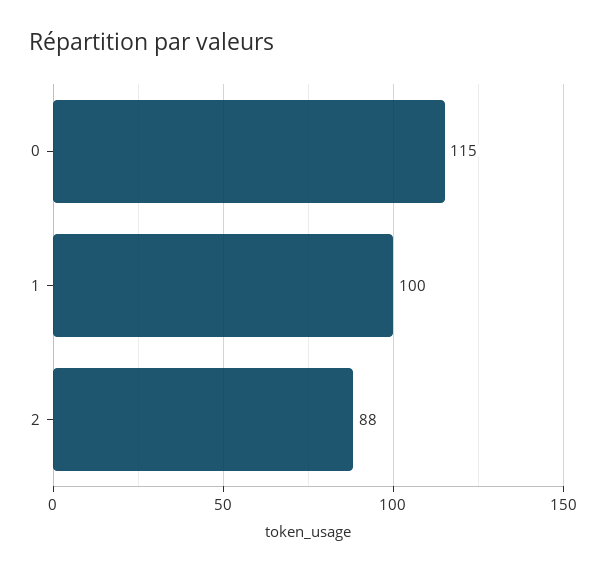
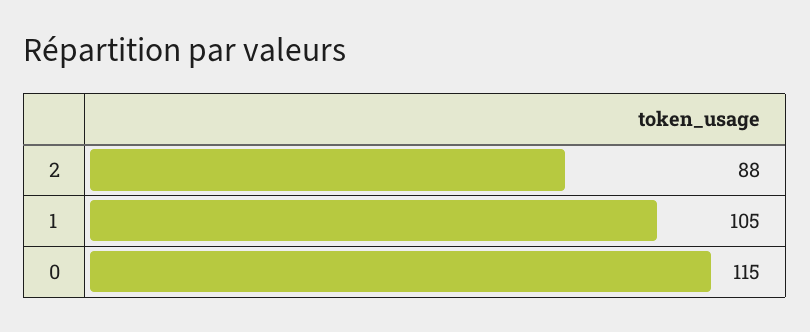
1: 100 -> 105

